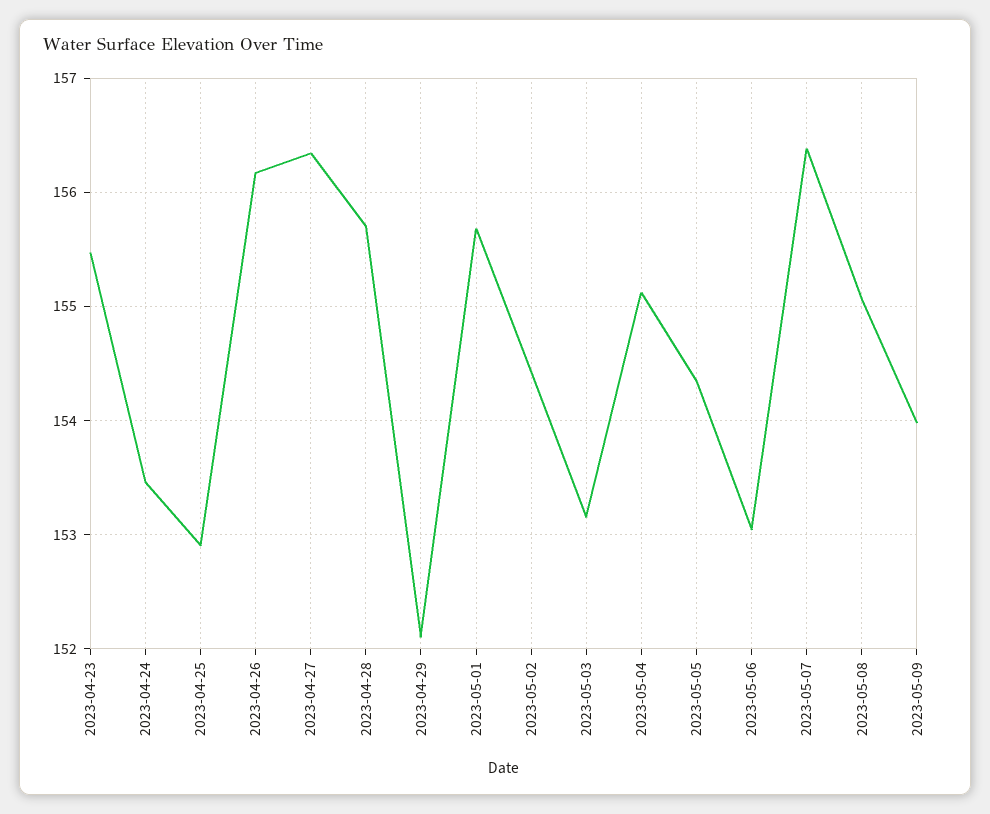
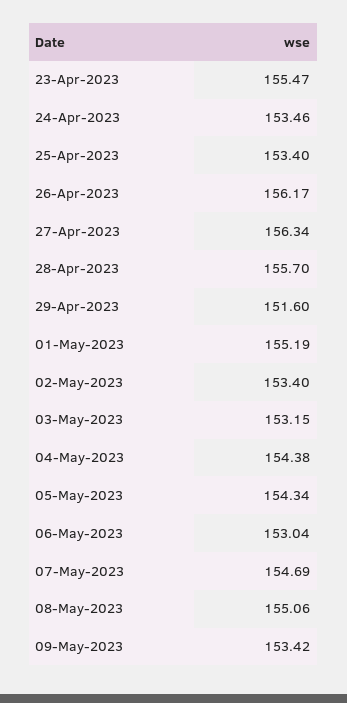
2023-04-25: 152.9 -> 153.4
2023-04-29: 152.1 -> 151.6
2023-05-01: 155.7 -> 155.19
2023-05-02: 154.4 -> 153.4
2023-05-04: 155.1 -> 154.38
2023-05-07: 156.4 -> 154.69
2023-05-09: 154 -> 153.42

